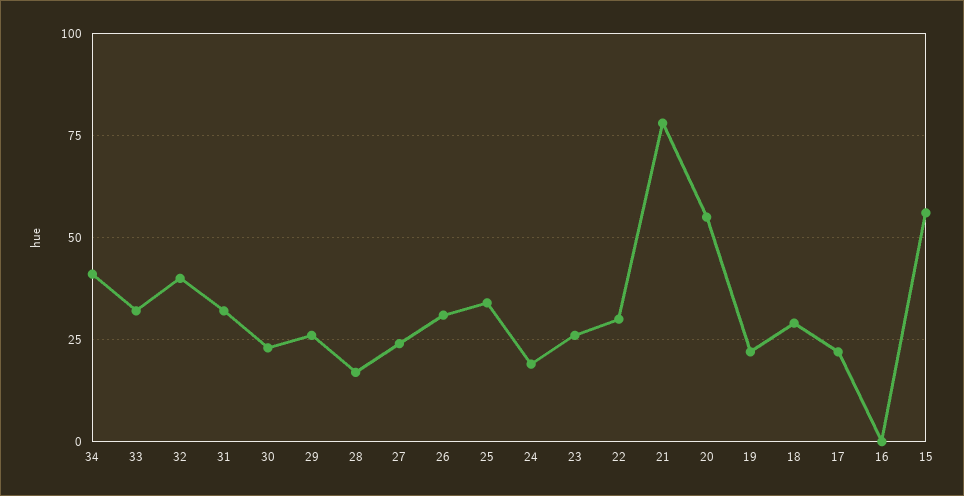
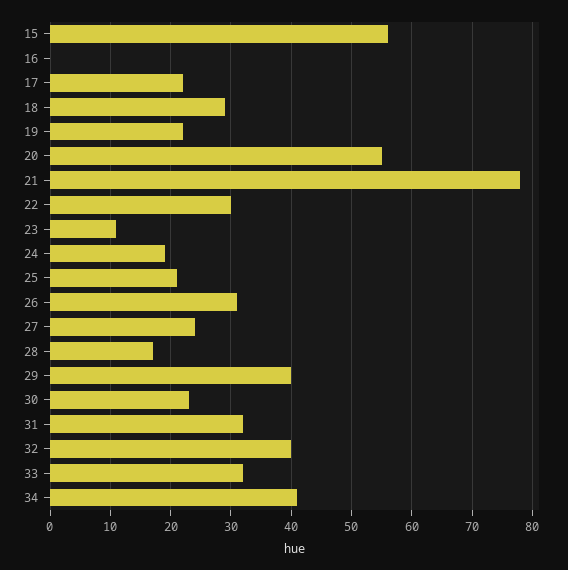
29: 25 -> 40
25: 35 -> 21
23: 25 -> 11

